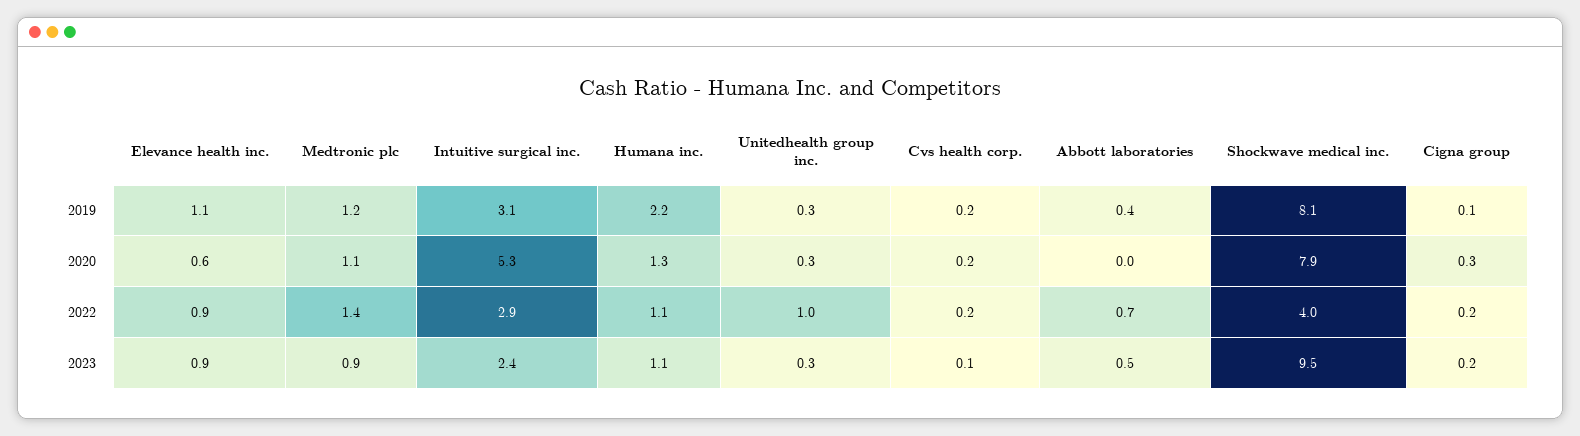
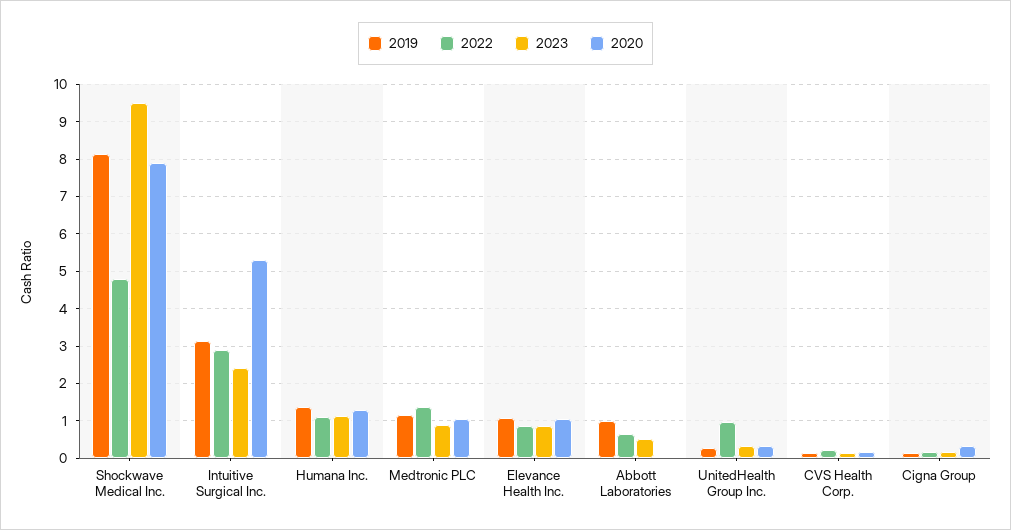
2019, Humana inc.: 2.2 -> 1.4
2019, Abbott laboratories: 0.4 -> 1
2020, Elevance health inc.: 0.6 -> 1
2022, Shockwave medical inc.: 4 -> 4.8

